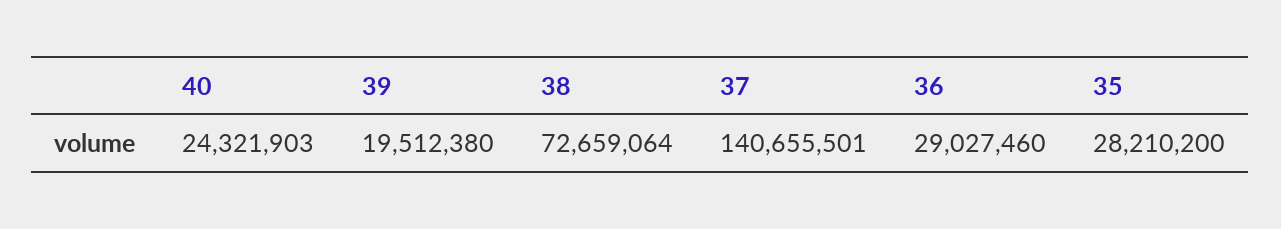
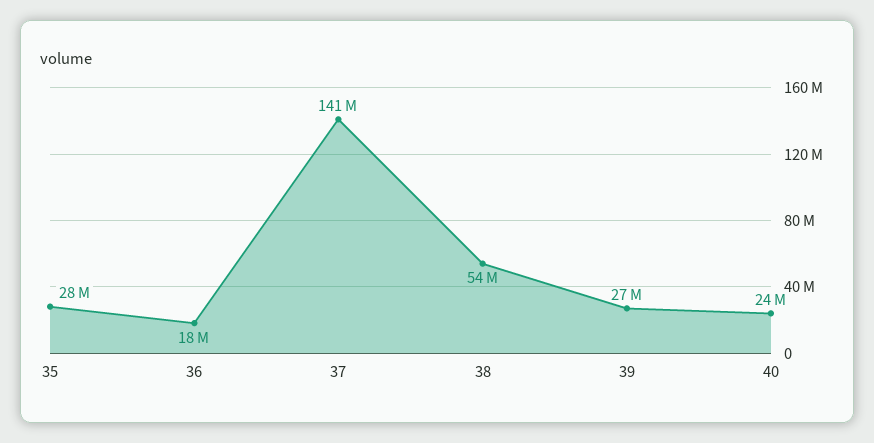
39: 19512380 -> 27000000
38: 72659064 -> 54000000
36: 29027460 -> 18000000

